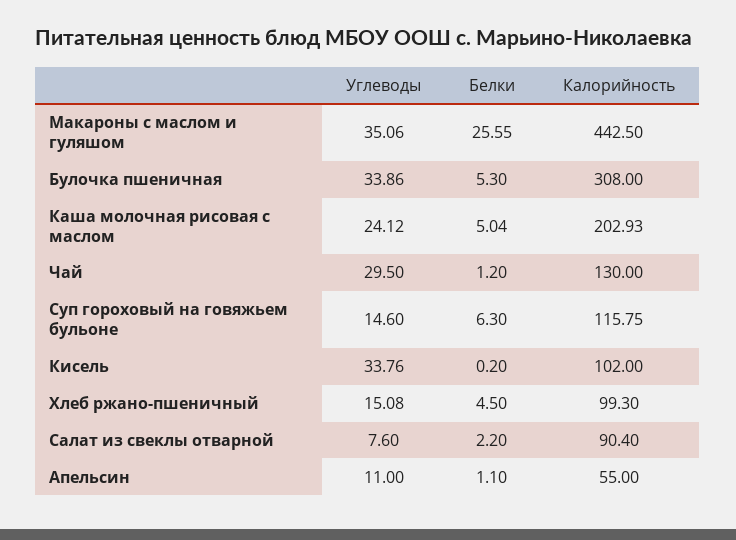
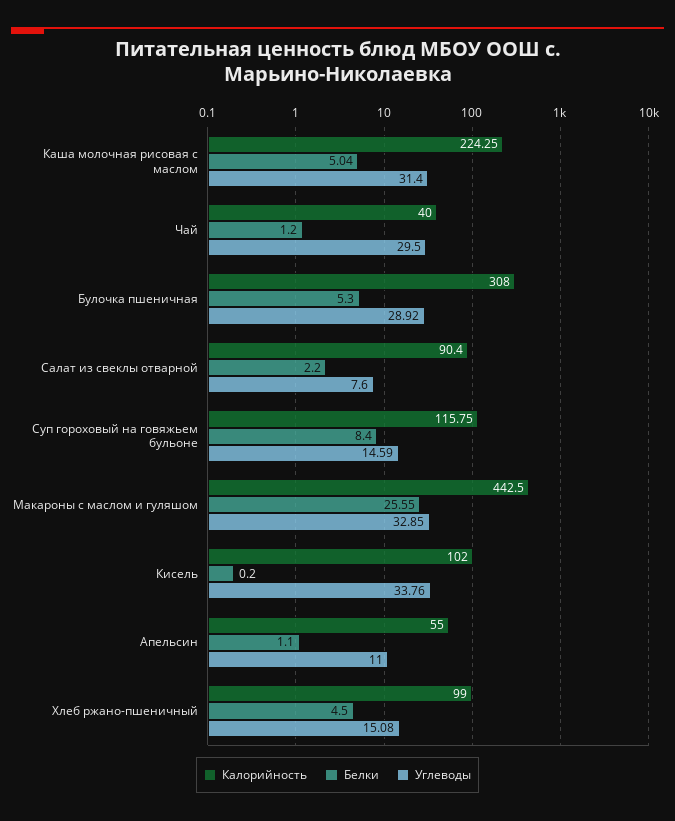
Углеводы, Макароны с маслом и гуляшом: 35.06 -> 32.85
Углеводы, Булочка пшеничная: 33.86 -> 28.92
Углеводы, Каша молочная рисовая с маслом: 24.12 -> 31.4
Калорийность, Каша молочная рисовая с маслом: 202.93 -> 224.25
Калорийность, Чай: 130 -> 40
Углеводы, Суп гороховый на говяжьем бульоне: 14.6 -> 14.59
Белки, Суп гороховый на говяжьем бульоне: 6.3 -> 8.4
Калорийность, Хлеб ржано-пшеничный: 99.3 -> 99

